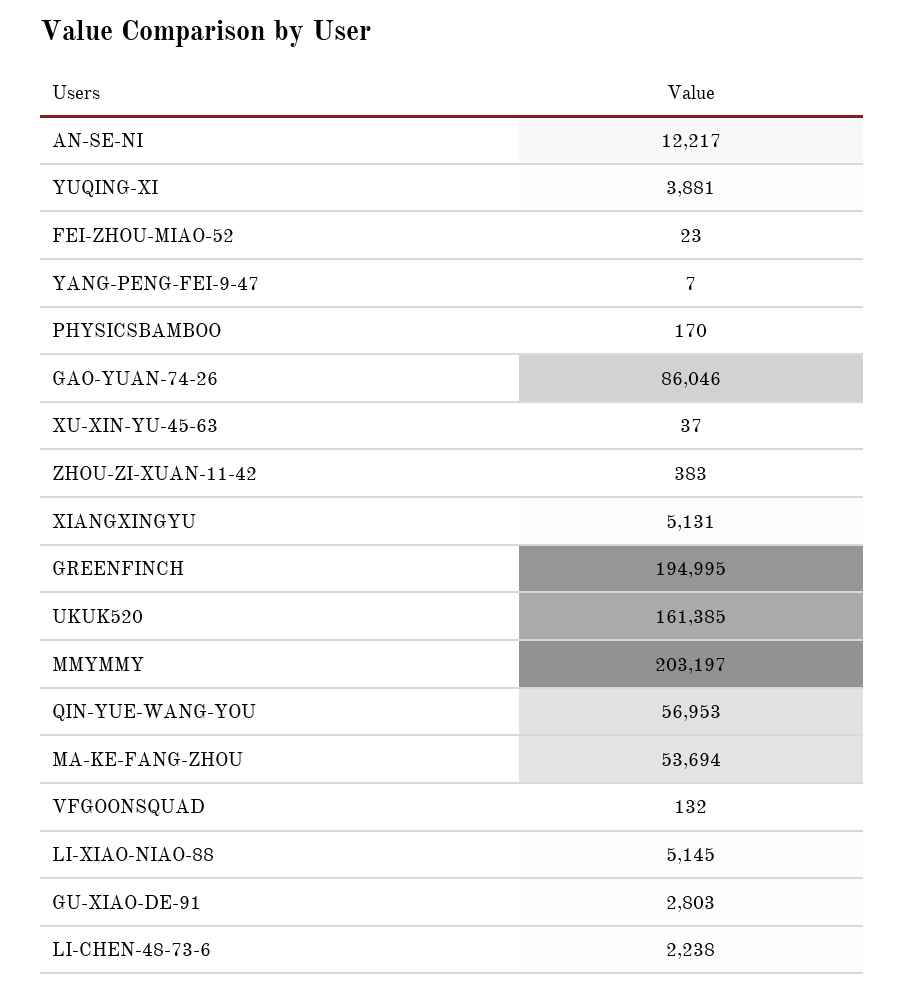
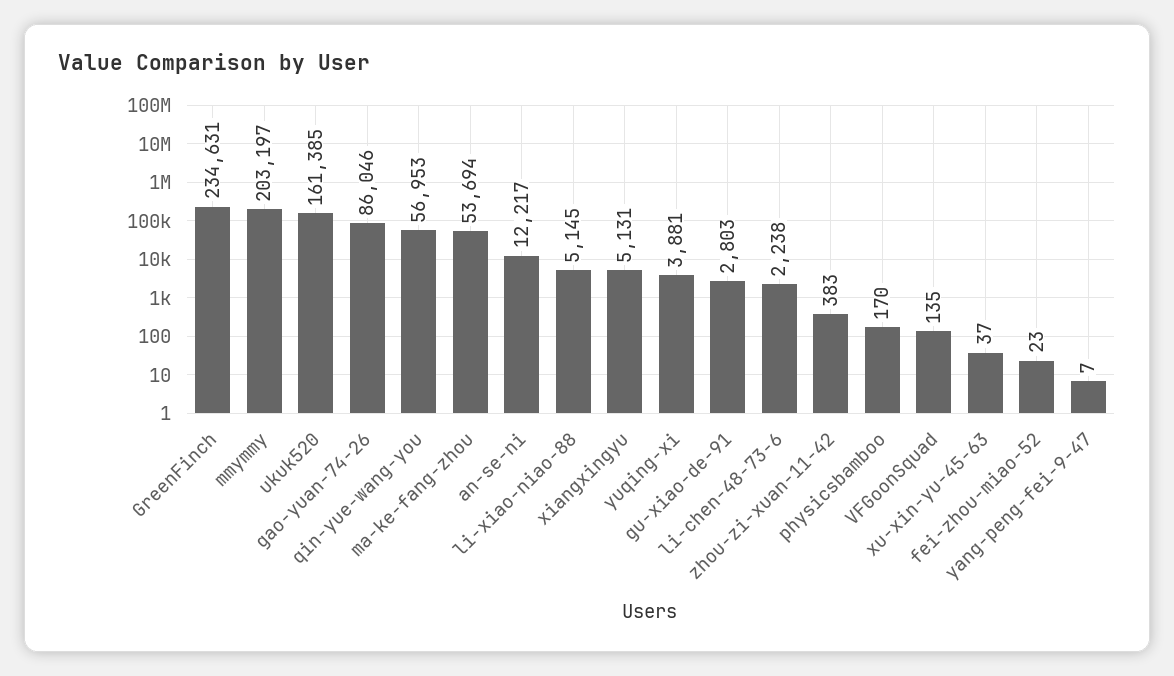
GREENFINCH: 194995 -> 234631
VFGOONSQUAD: 132 -> 135

